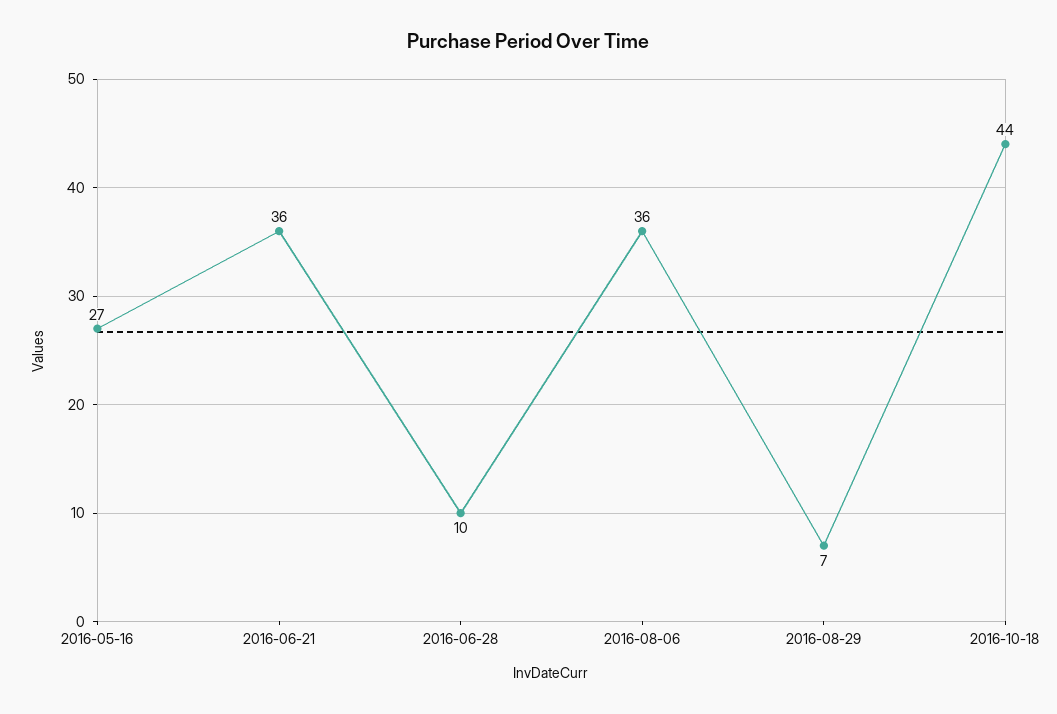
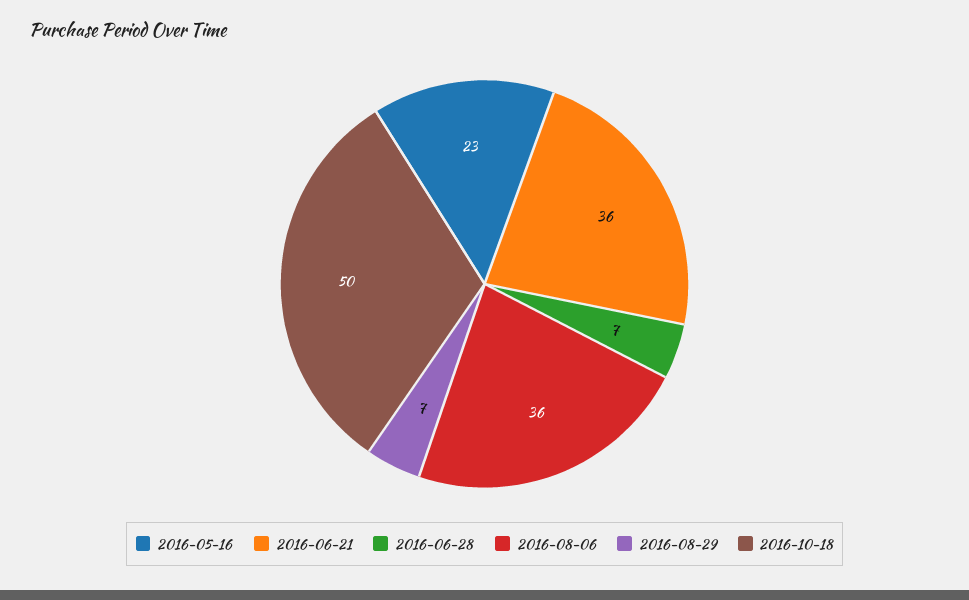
2016-05-16: 27 -> 23
2016-06-28: 10 -> 7
2016-10-18: 44 -> 50

